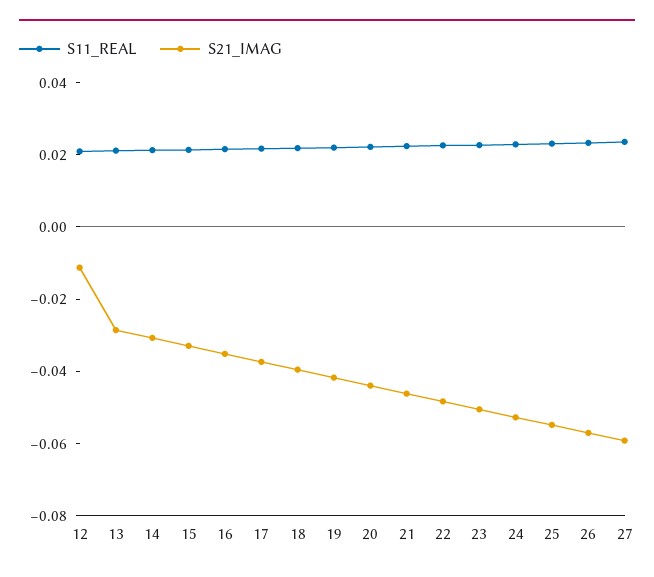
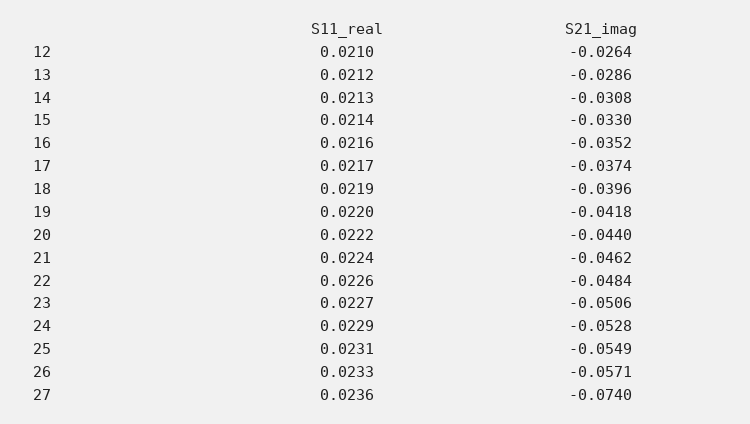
S21_IMAG, 12: -0.01 -> -0.0264
S21_IMAG, 27: -0.06 -> -0.074

